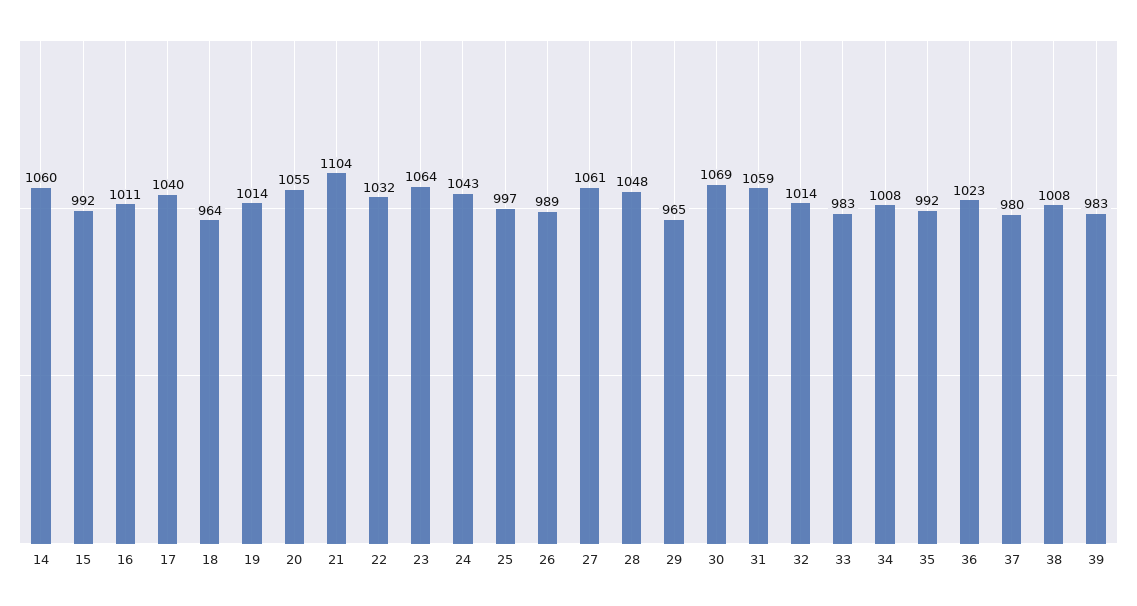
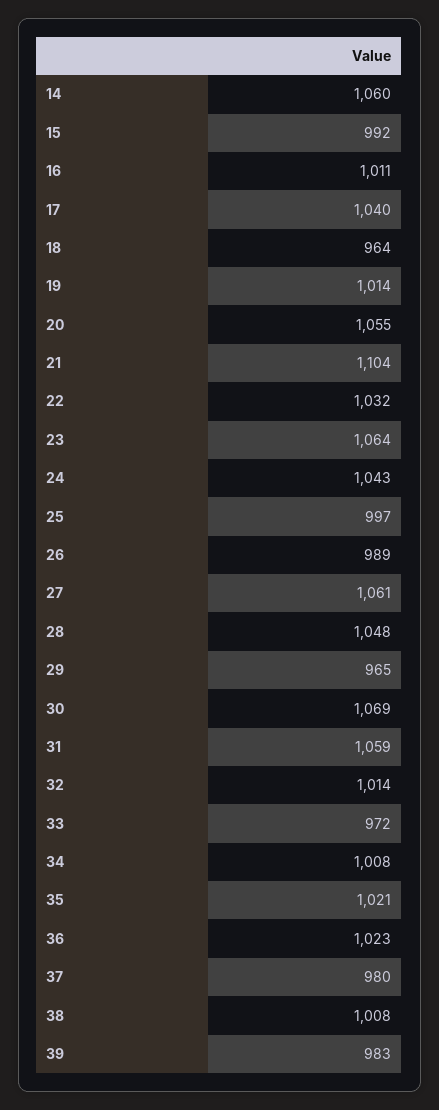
33: 983 -> 972
35: 992 -> 1021

